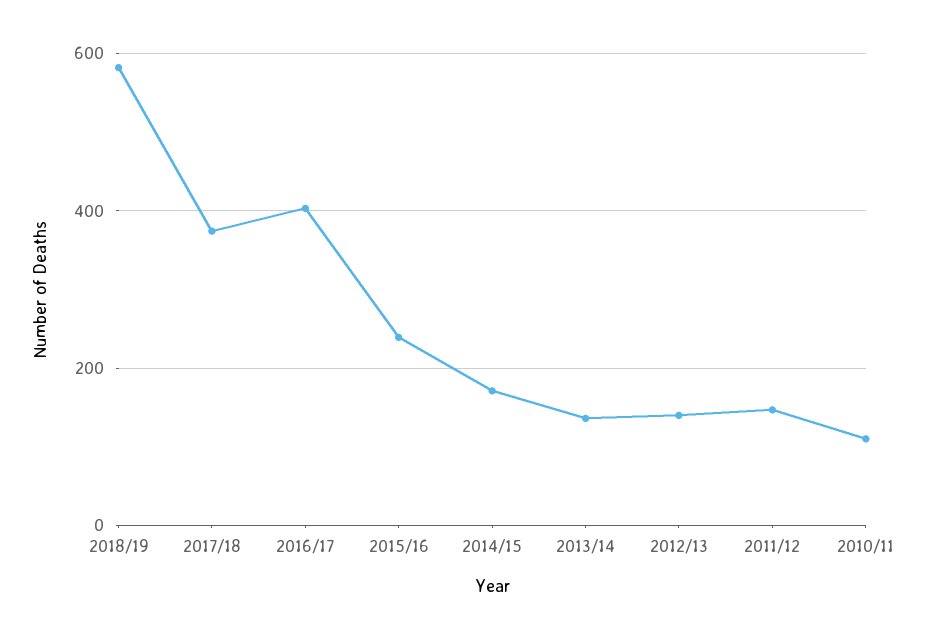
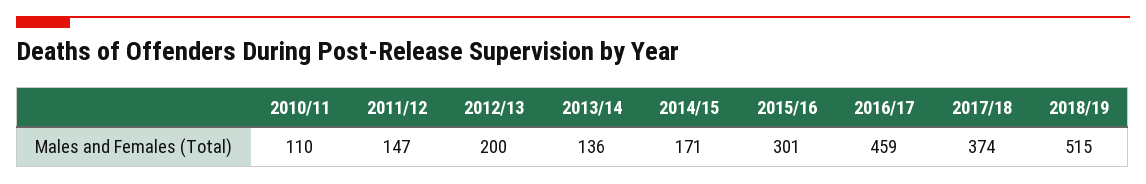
2018/19: 580 -> 515
2016/17: 400 -> 459
2015/16: 240 -> 301
2012/13: 140 -> 200

